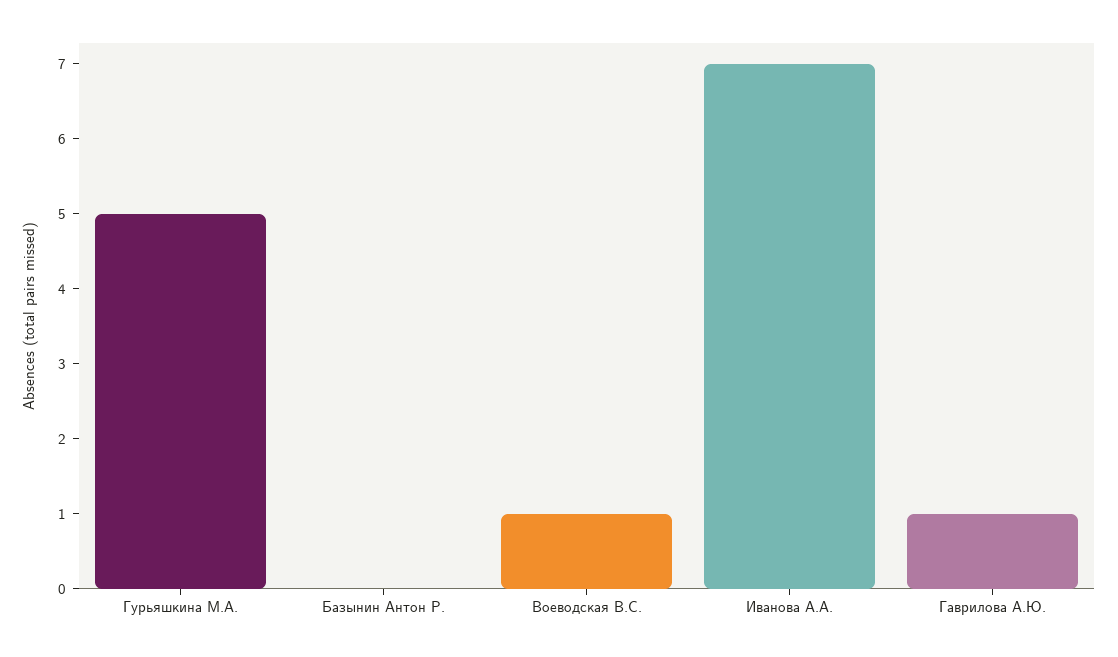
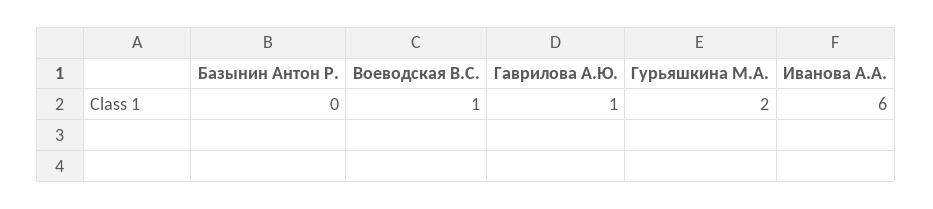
Гурьяшкина М.А.: 5 -> 2
Иванова А.А.: 7 -> 6

